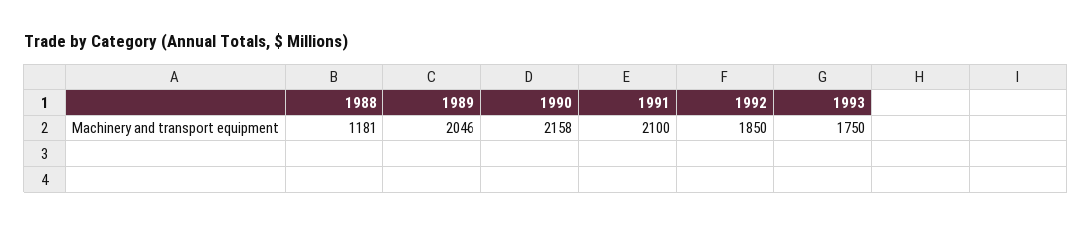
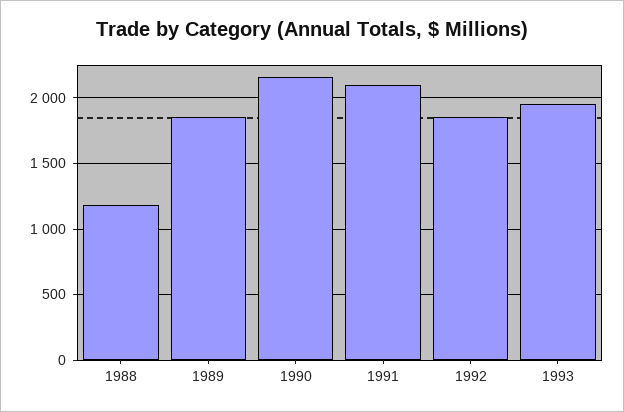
1989: 2046 -> 1850
1993: 1750 -> 1950

